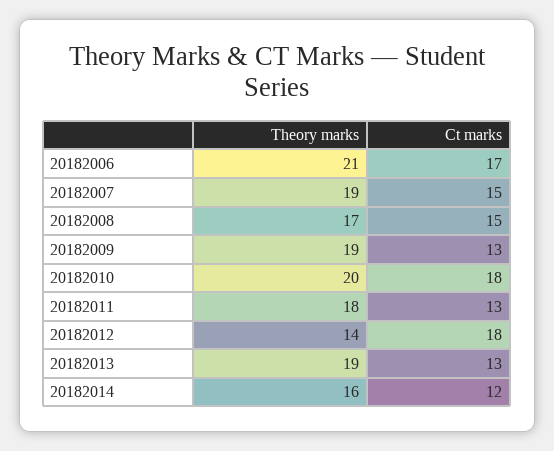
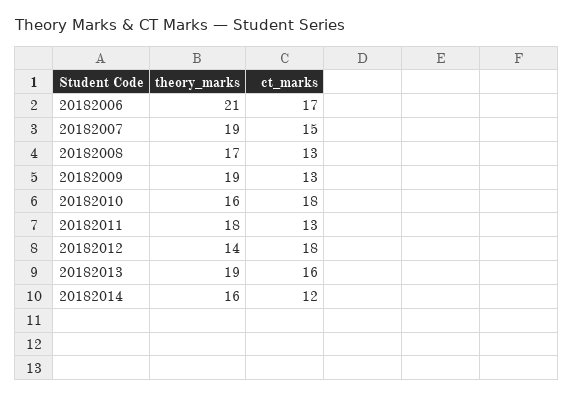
Ct marks, 20182008: 15 -> 13
Theory marks, 20182010: 20 -> 16
Ct marks, 20182013: 13 -> 16

